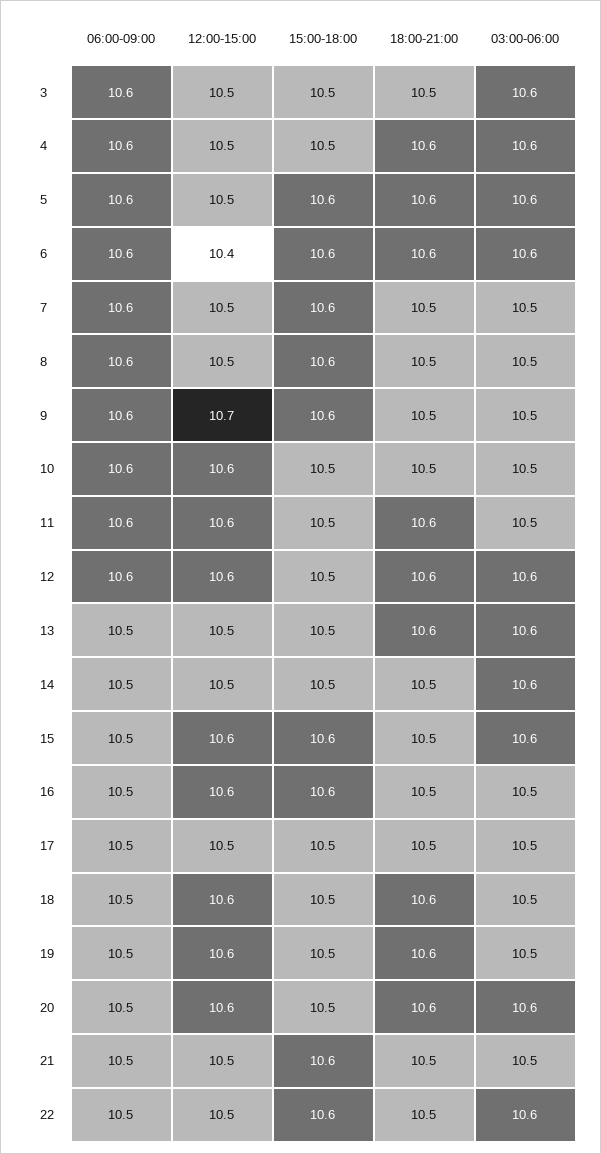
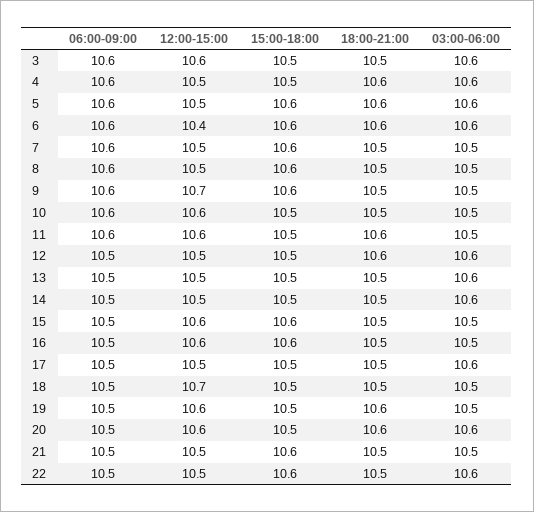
12:00-15:00, 3: 10.5 -> 10.6
06:00-09:00, 12: 10.6 -> 10.5
12:00-15:00, 12: 10.6 -> 10.5
18:00-21:00, 13: 10.6 -> 10.5
03:00-06:00, 15: 10.6 -> 10.5
03:00-06:00, 17: 10.5 -> 10.6
12:00-15:00, 18: 10.6 -> 10.7
18:00-21:00, 18: 10.6 -> 10.5

